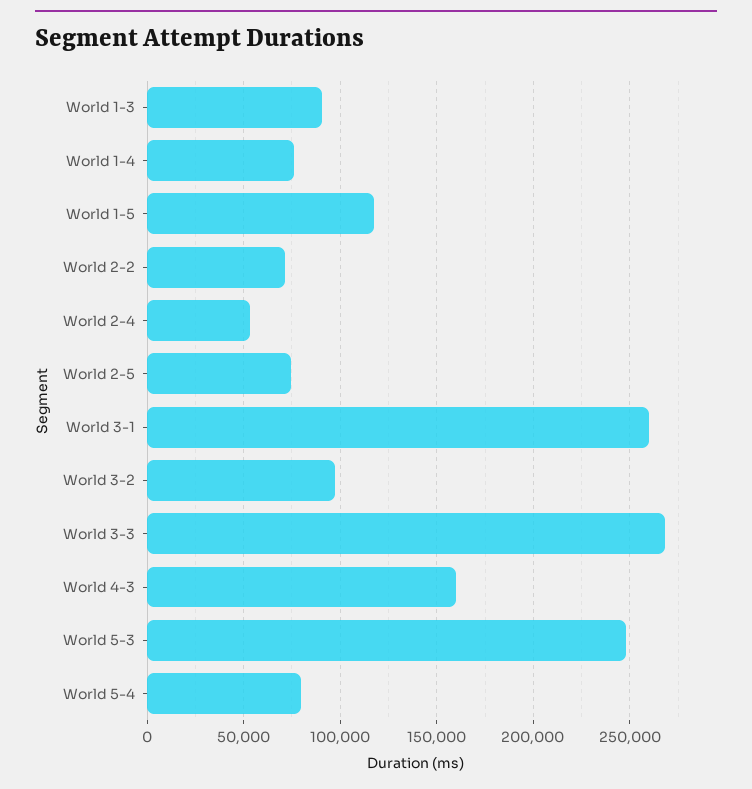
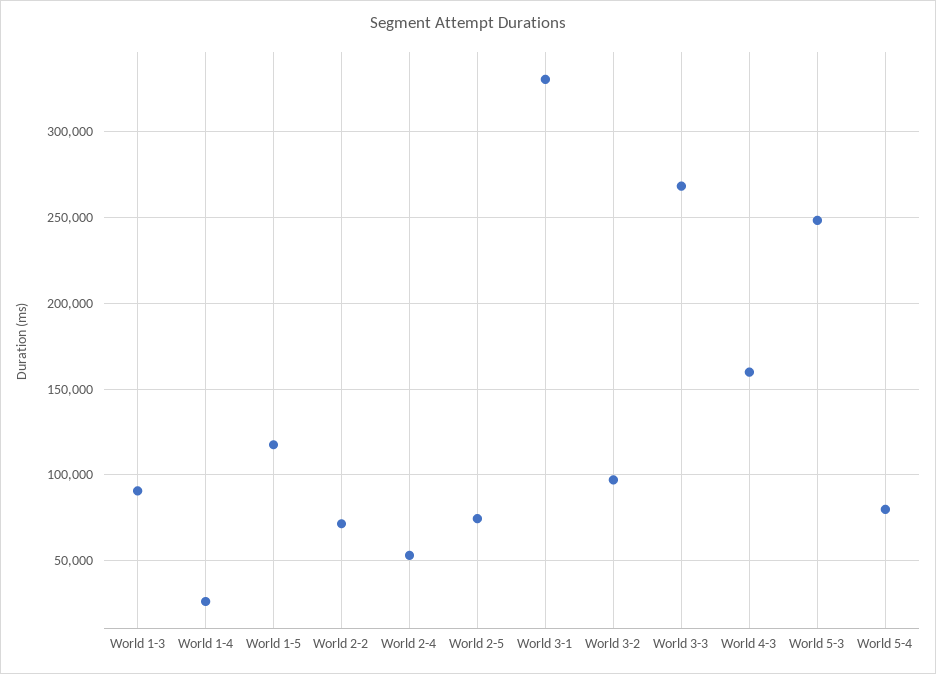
World 1-4: 75000 -> 25000
World 3-1: 260000 -> 330000

